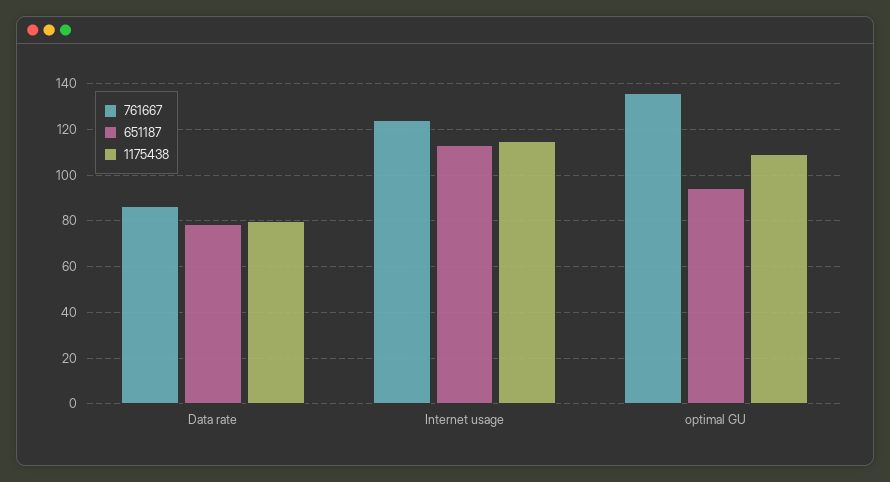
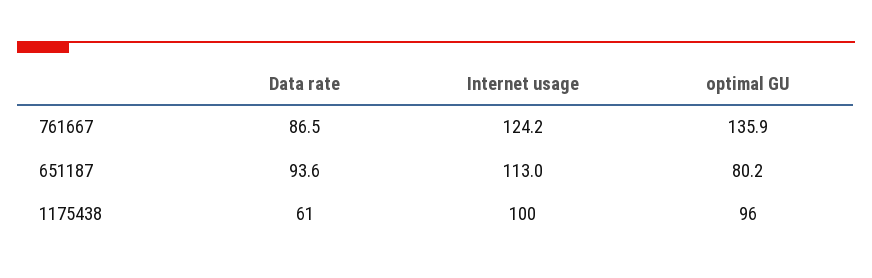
651187, Data rate: 80 -> 93.6
1175438, Data rate: 80 -> 61
1175438, Internet usage: 115 -> 100
651187, optimal GU: 95 -> 80.2
1175438, optimal GU: 110 -> 96

